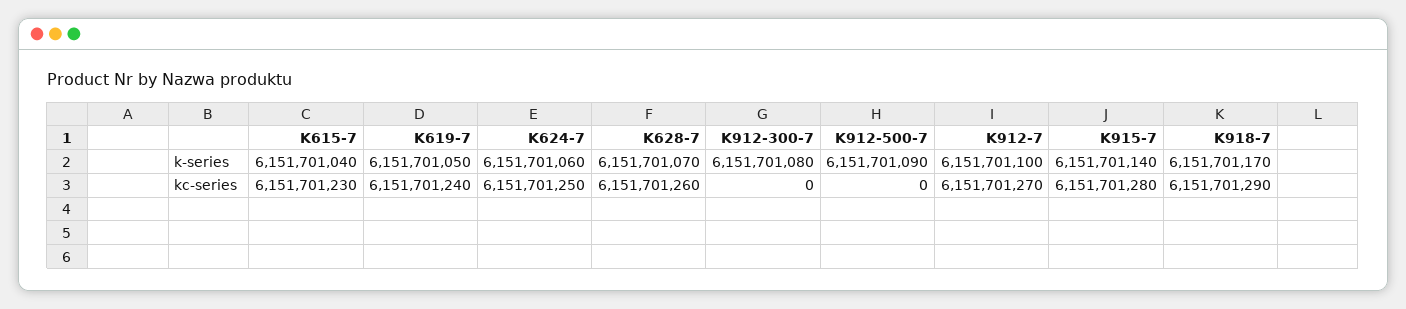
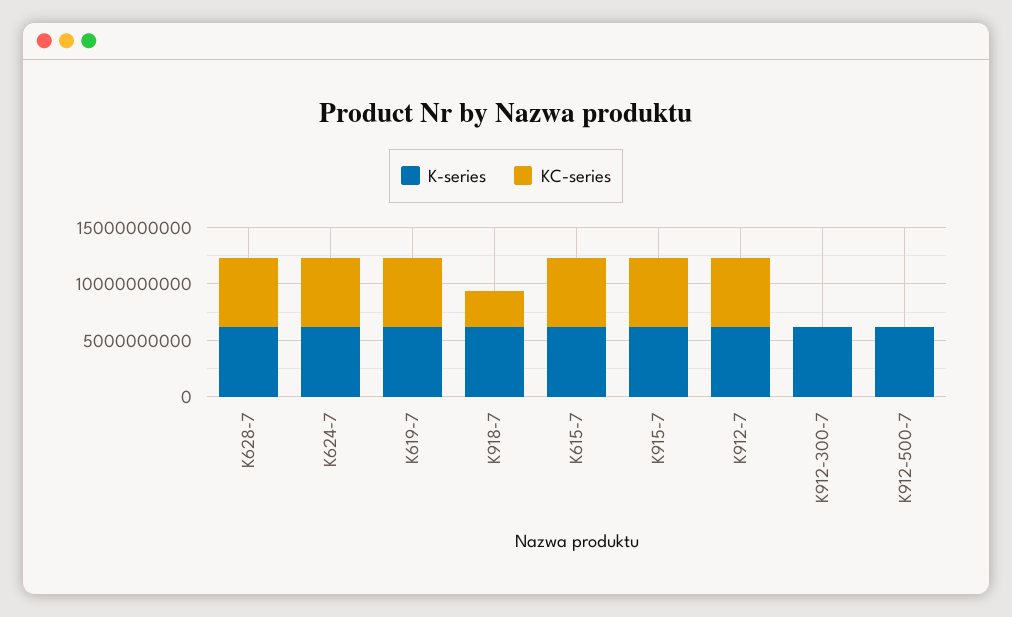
kc-series, K918-7: 6151701290 -> 3000000000

